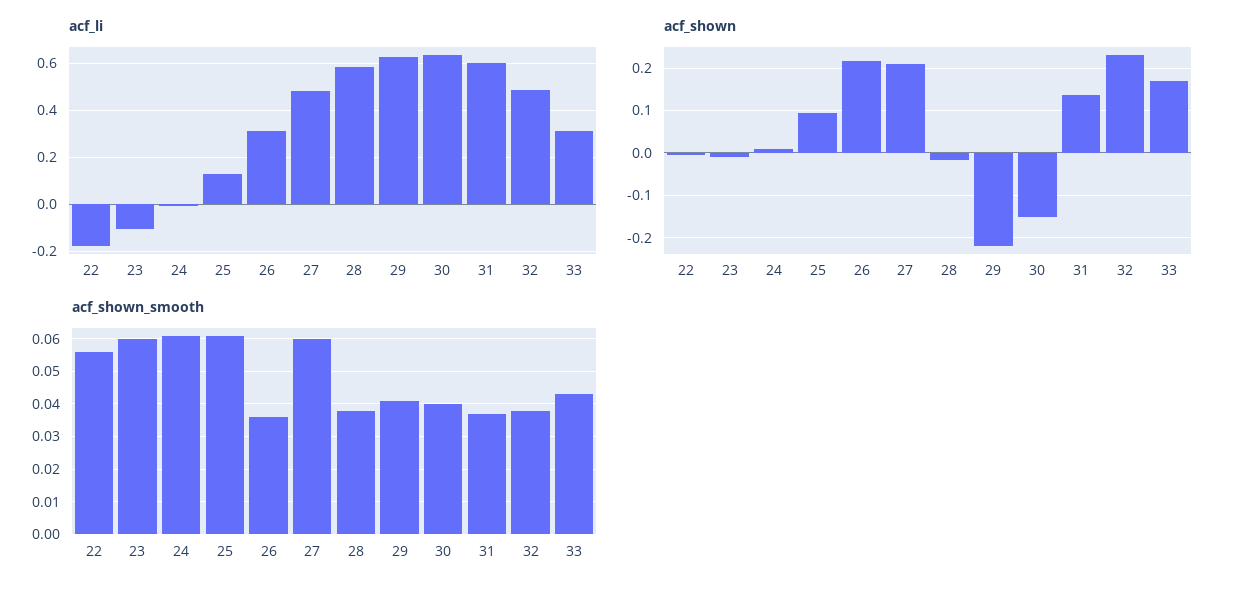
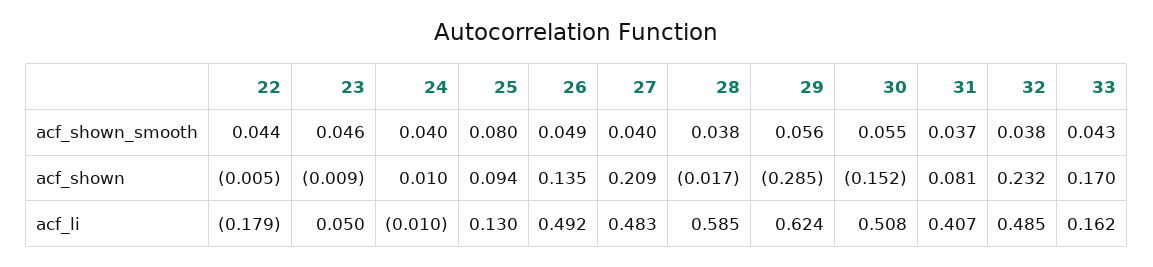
acf_li, 23: -0.1 -> 0.05
acf_li, 26: 0.3 -> 0.492
acf_li, 30: 0.65 -> 0.508
acf_li, 31: 0.6 -> 0.407
acf_li, 33: 0.3 -> 0.162
acf_shown, 26: 0.22 -> 0.135
acf_shown, 29: -0.22 -> -0.285
acf_shown, 31: 0.14 -> 0.081
acf_shown_smooth, 22: 0.055 -> 0.044
acf_shown_smooth, 23: 0.06 -> 0.046
acf_shown_smooth, 24: 0.06 -> 0.04
acf_shown_smooth, 25: 0.06 -> 0.08
acf_shown_smooth, 26: 0.035 -> 0.049
acf_shown_smooth, 27: 0.06 -> 0.04
acf_shown_smooth, 29: 0.04 -> 0.056
acf_shown_smooth, 30: 0.04 -> 0.055

